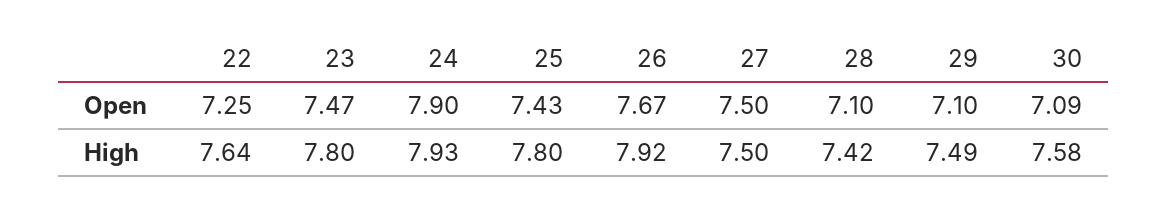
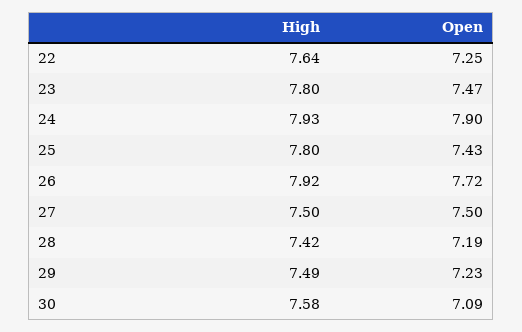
26, Open: 7.67 -> 7.72
28, Open: 7.1 -> 7.19
29, Open: 7.1 -> 7.23

